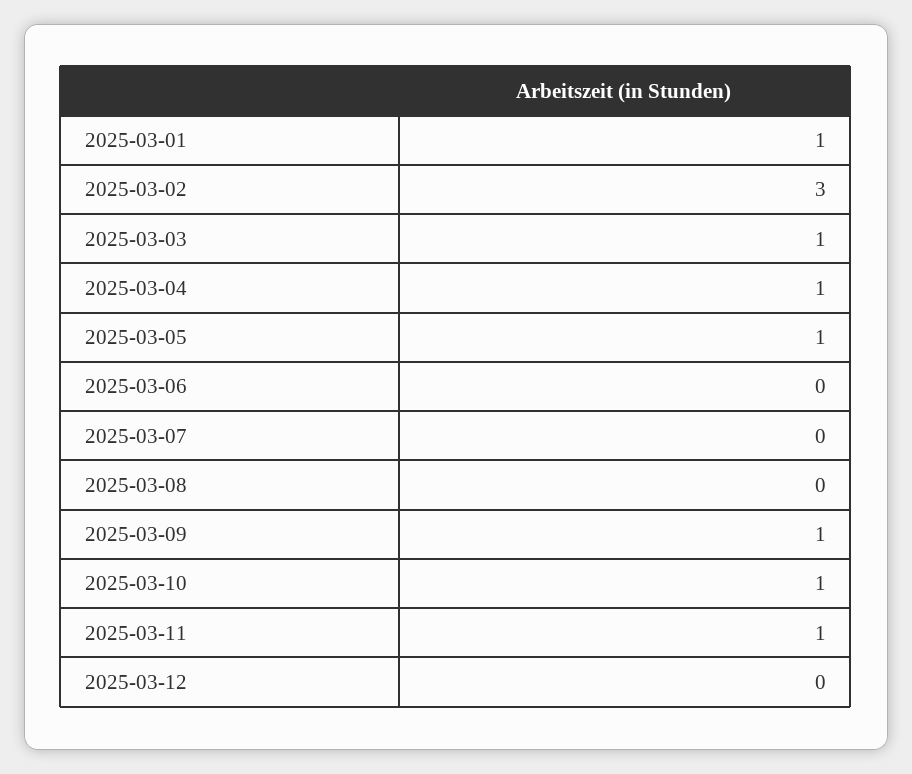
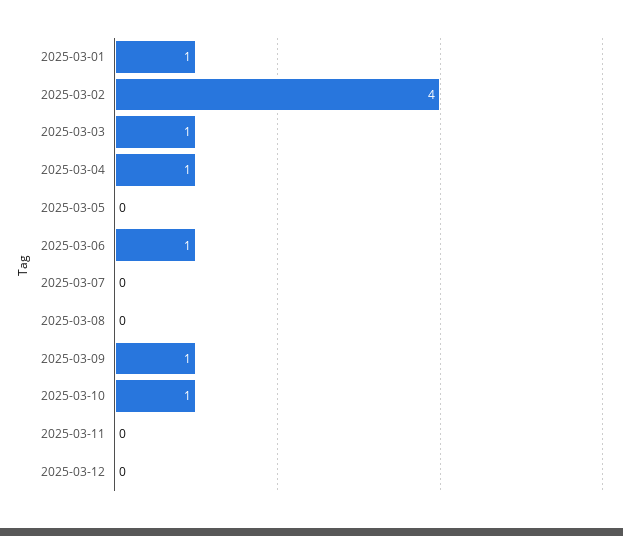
2025-03-02: 3 -> 4
2025-03-05: 1 -> 0
2025-03-06: 0 -> 1
2025-03-11: 1 -> 0

